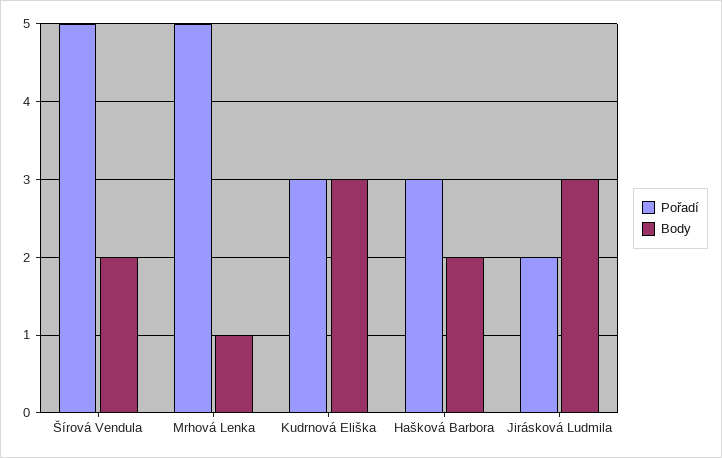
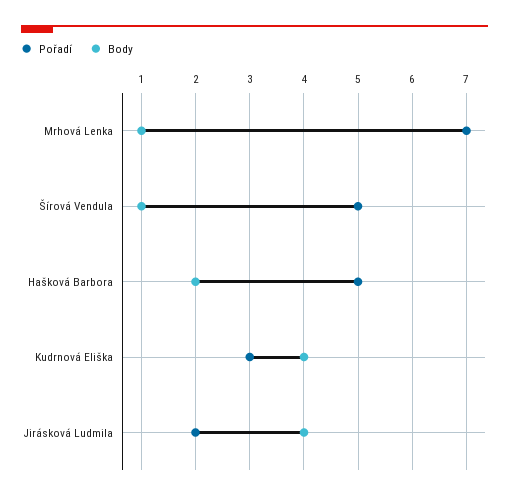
Body, Šírová Vendula: 2 -> 1
Pořadí, Mrhová Lenka: 5 -> 7
Body, Kudrnová Eliška: 3 -> 4
Pořadí, Hašková Barbora: 3 -> 5
Body, Jirásková Ludmila: 3 -> 4

